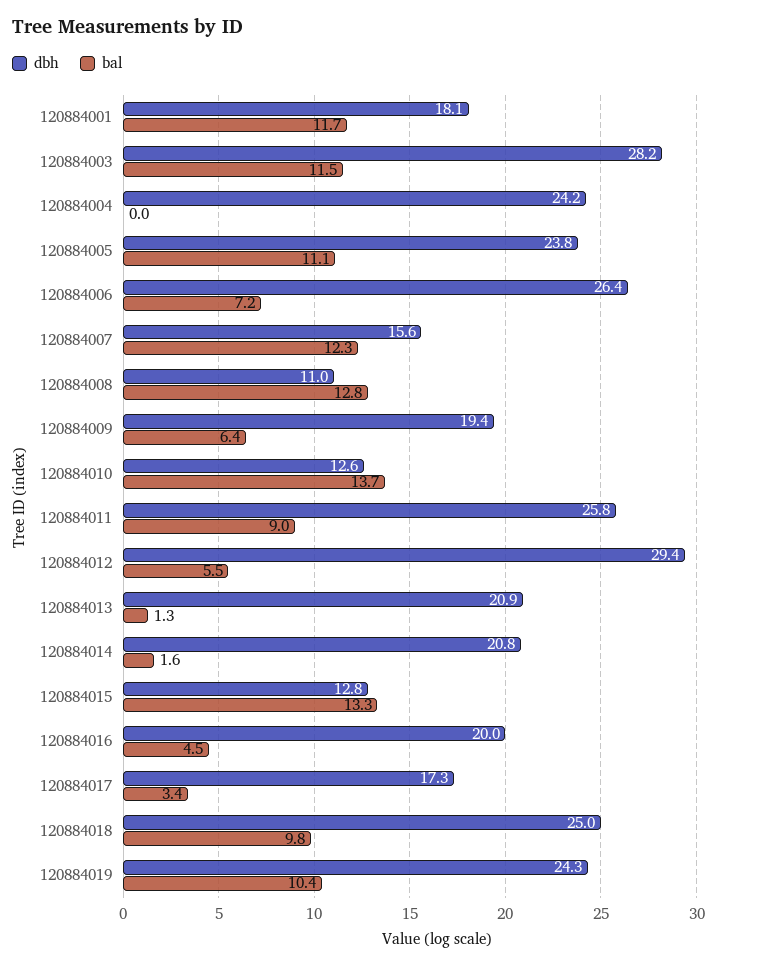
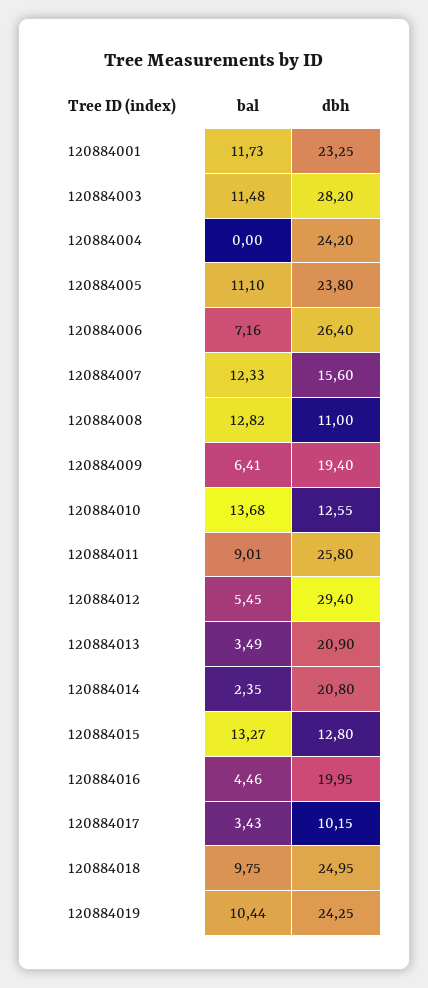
dbh, 120884001: 18.1 -> 23.25
bal, 120884013: 1.3 -> 3.49
bal, 120884014: 1.6 -> 2.35
dbh, 120884017: 17.3 -> 10.15

